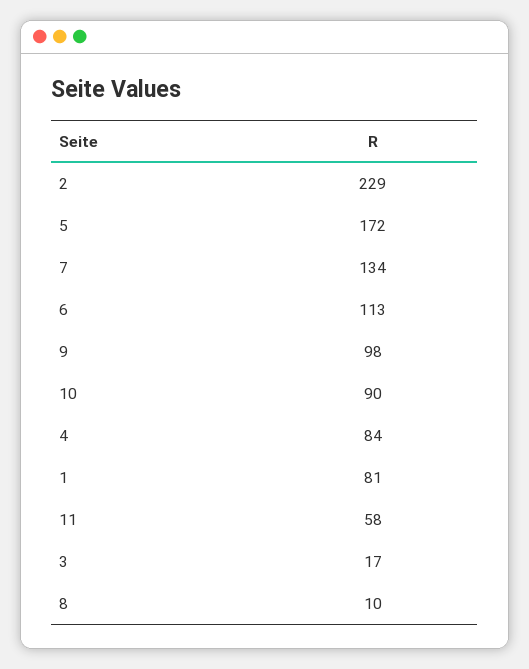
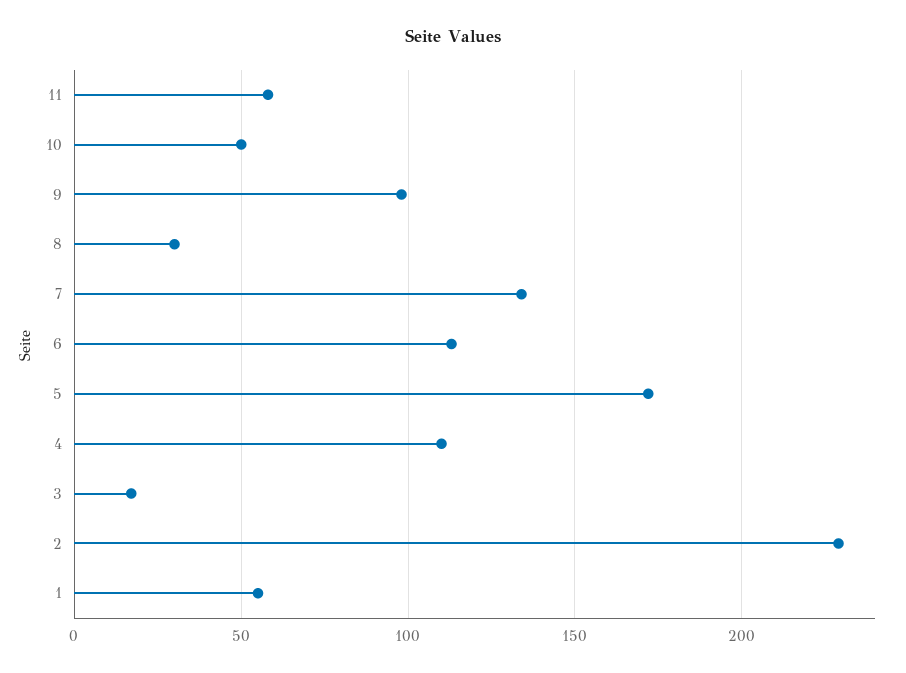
10: 90 -> 50
4: 84 -> 110
1: 81 -> 55
8: 10 -> 30

